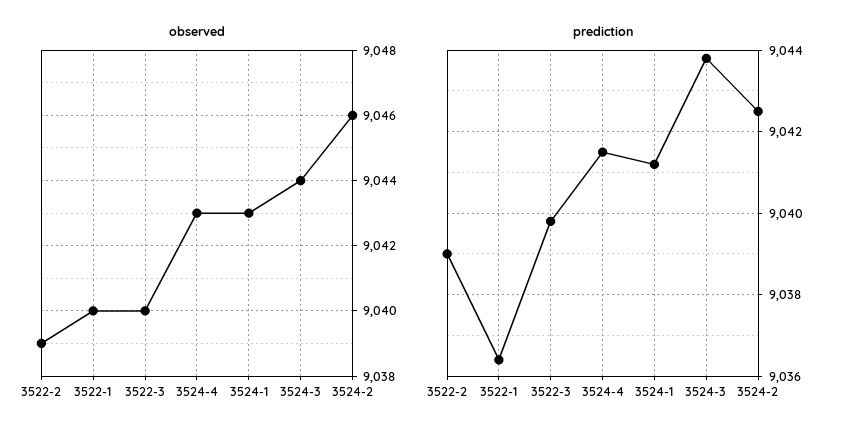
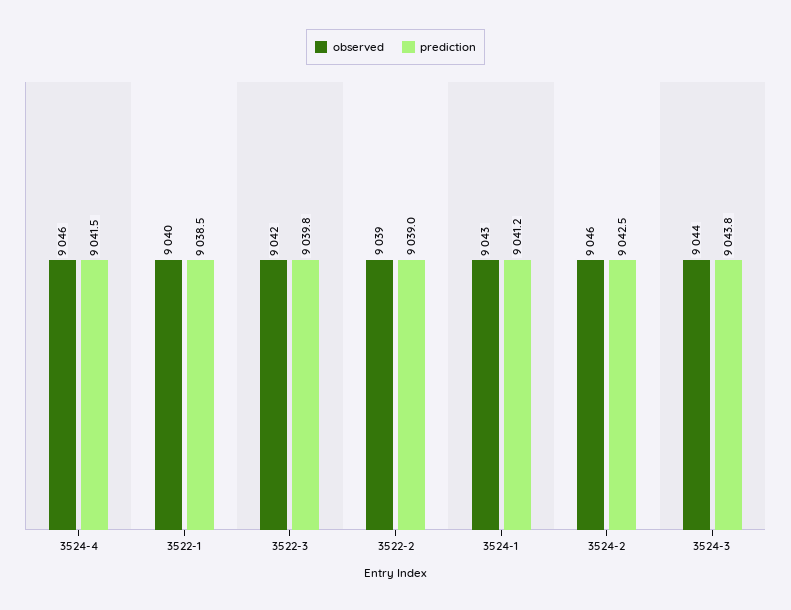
observed, 3522-3: 9040 -> 9042
observed, 3524-4: 9043 -> 9046
prediction, 3522-1: 9036.5 -> 9038.5

